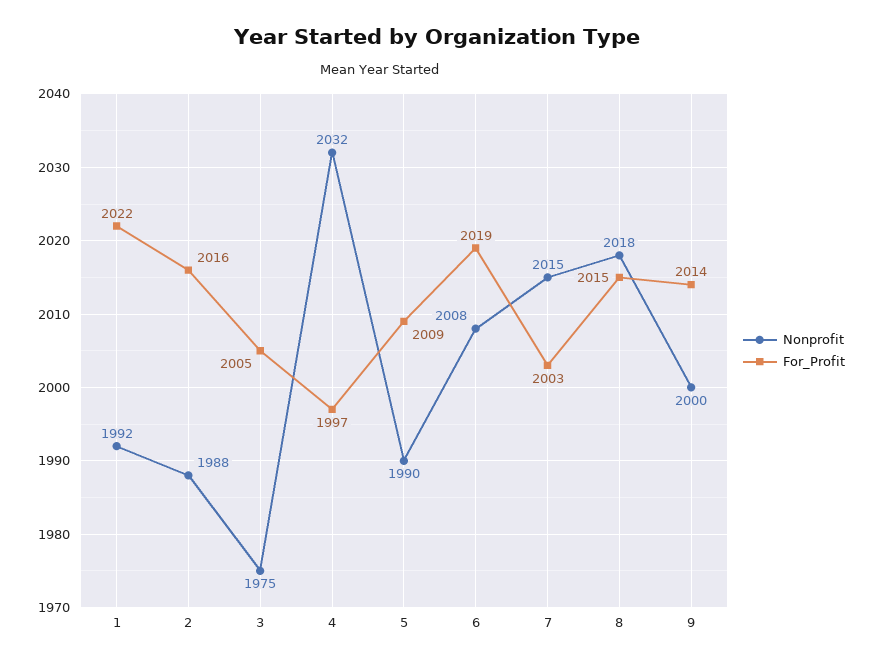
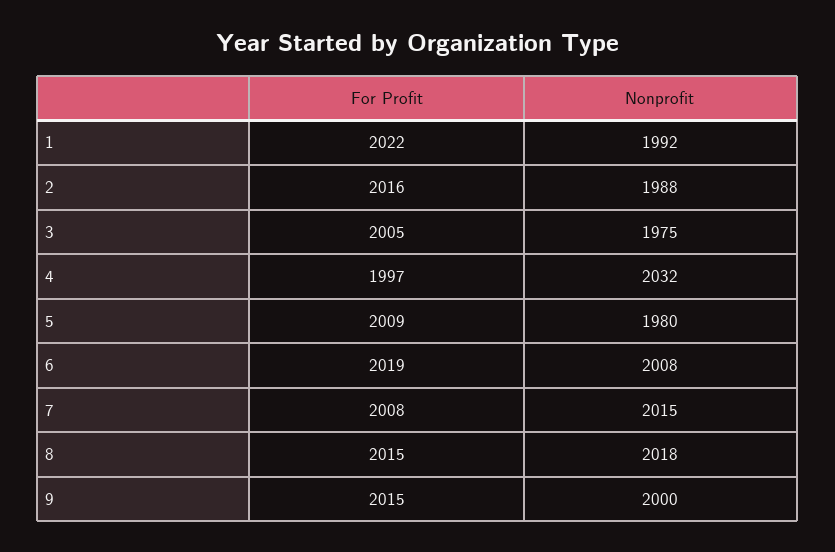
Nonprofit, 5: 1990 -> 1980
For_Profit, 7: 2003 -> 2008
For_Profit, 9: 2014 -> 2015

